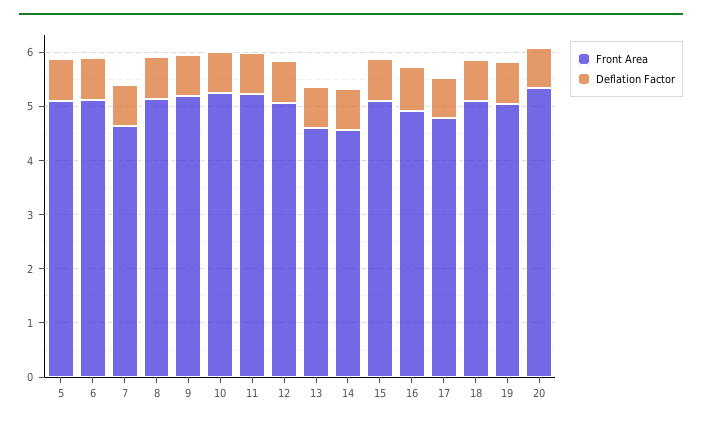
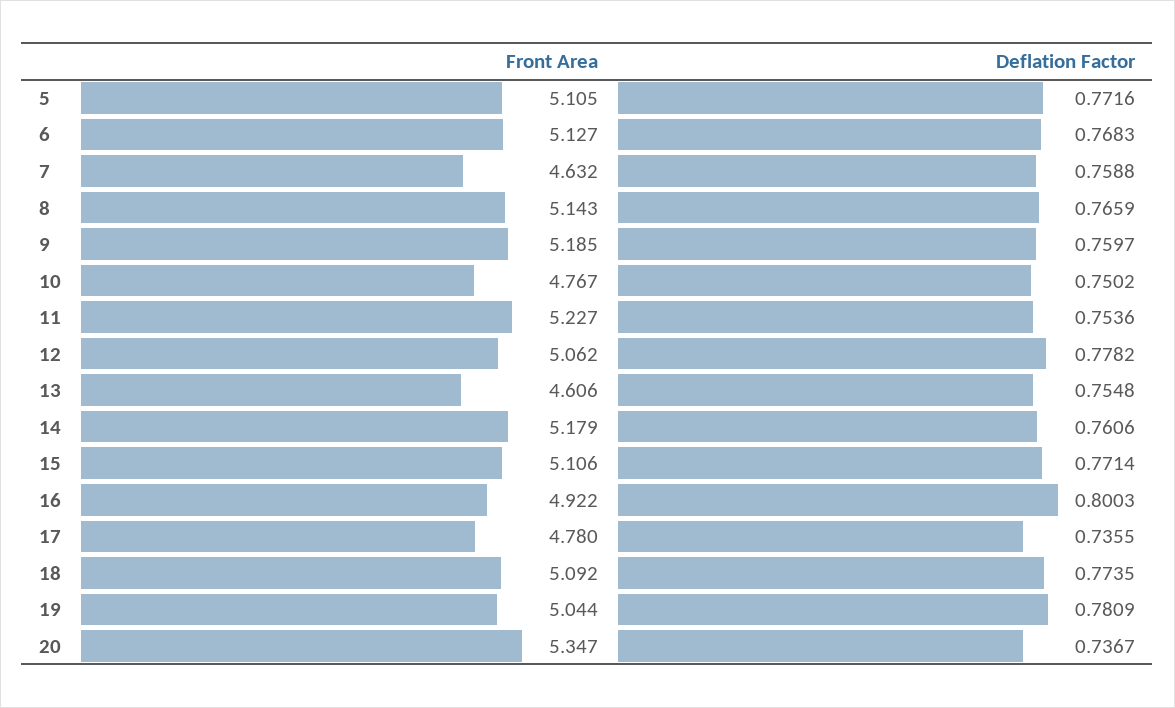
Front Area, 10: 5.2 -> 4.767
Front Area, 14: 4.6 -> 5.179

